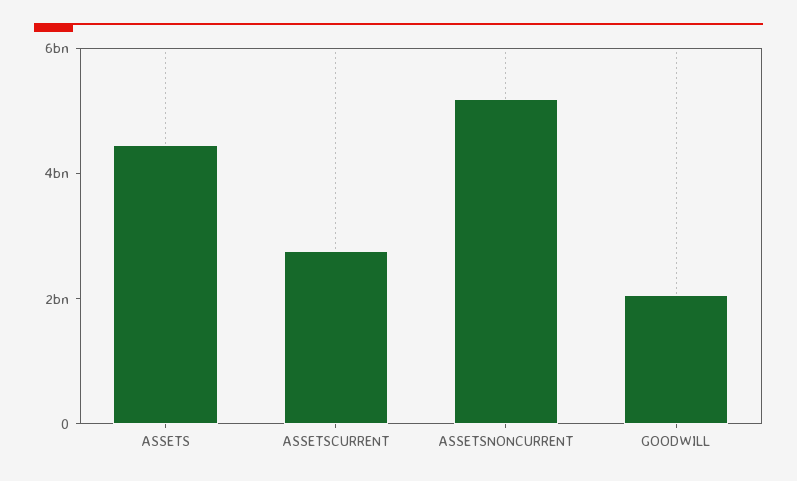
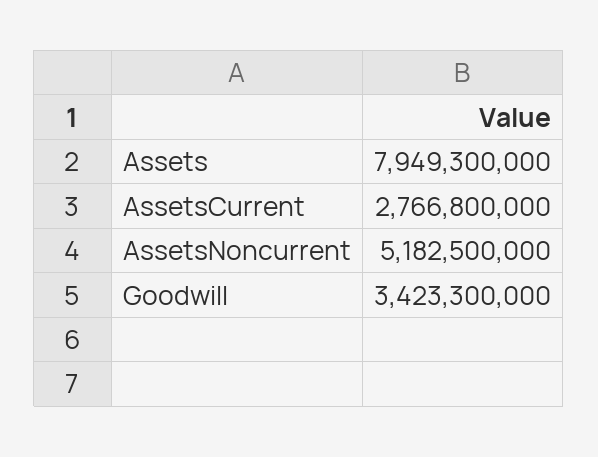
ASSETS: 4500000000 -> 7949300000
GOODWILL: 2000000000 -> 3423300000

